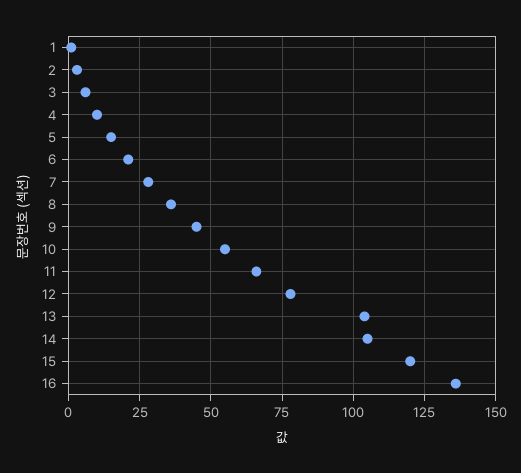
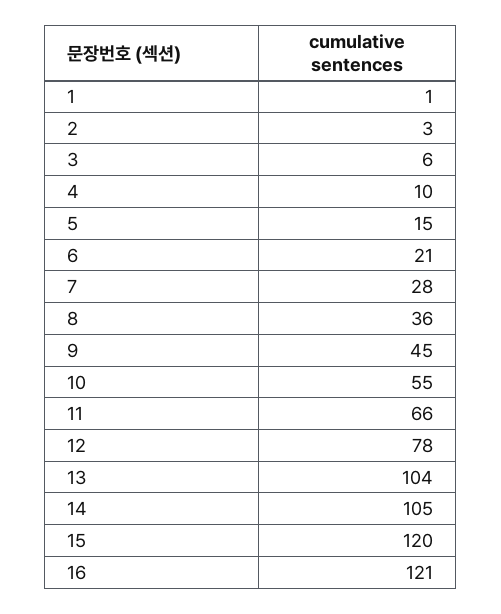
16: 135 -> 121

